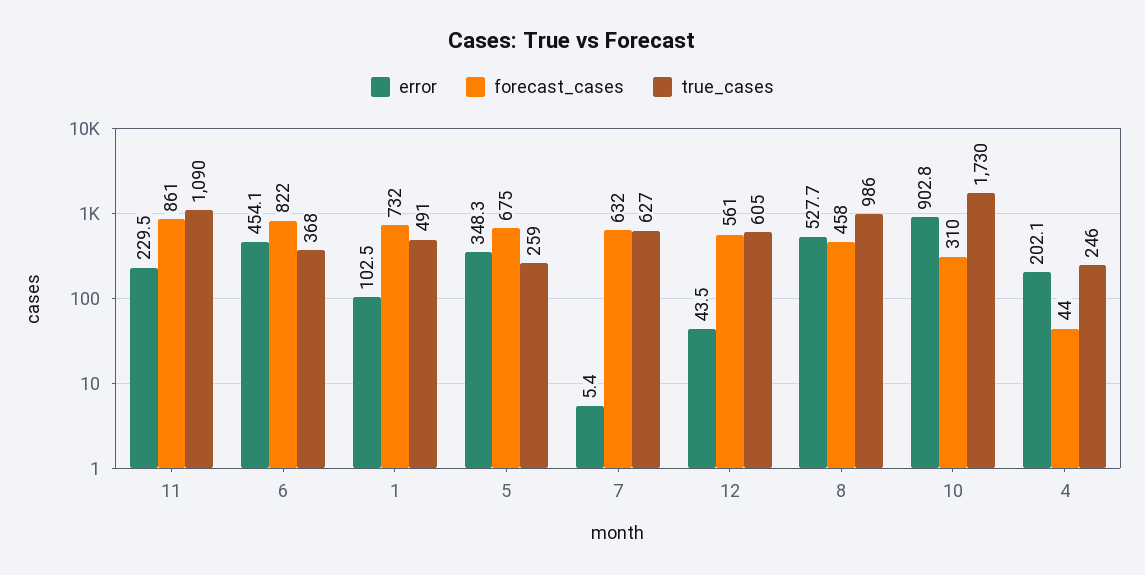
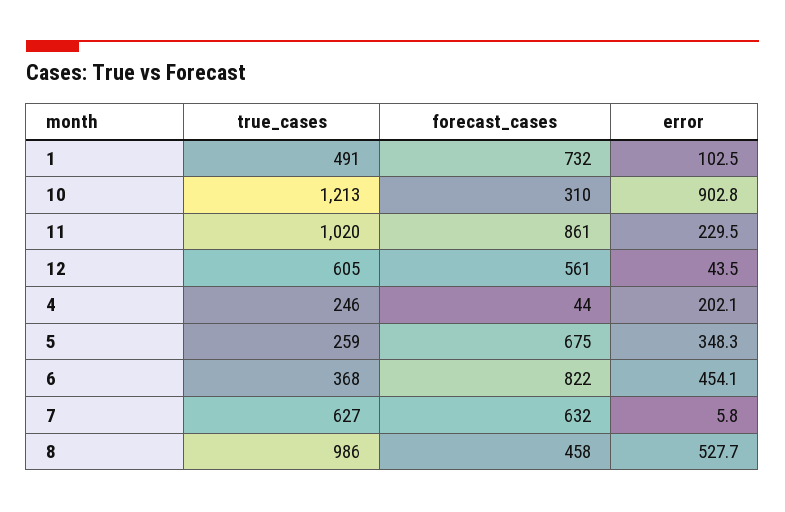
true_cases, 11: 1090 -> 1020
error, 7: 5.4 -> 5.8
true_cases, 10: 1730 -> 1213

